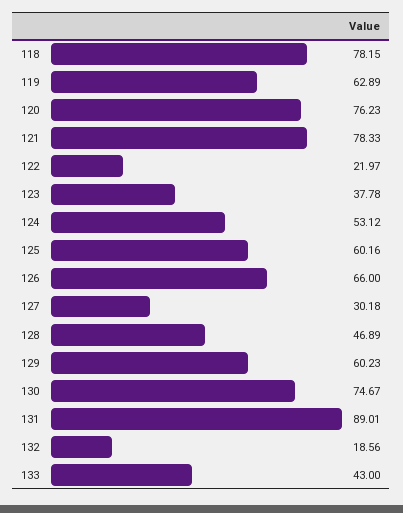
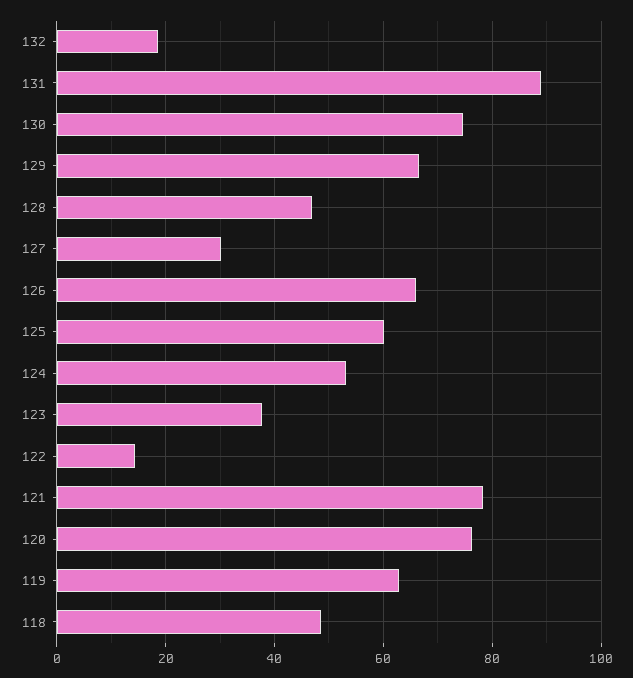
118: 78.15 -> 48
122: 21.97 -> 14
129: 60.23 -> 66
133: 43 -> none

